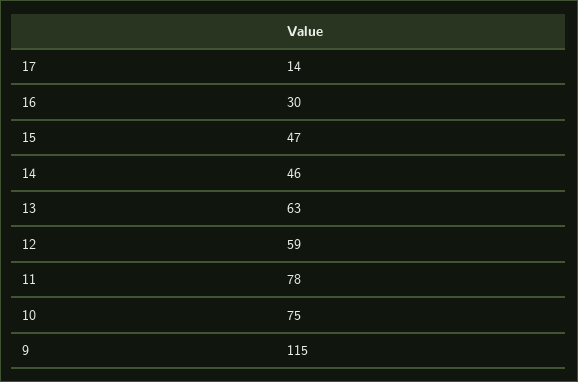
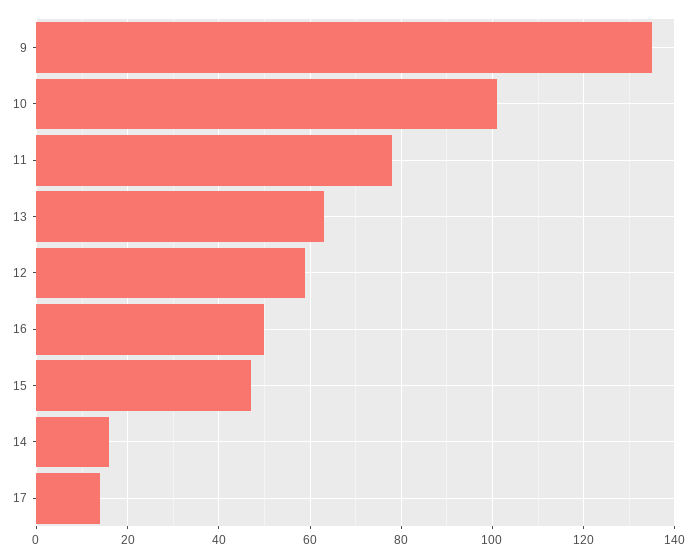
16: 30 -> 50
14: 46 -> 15
10: 75 -> 100
9: 115 -> 135

